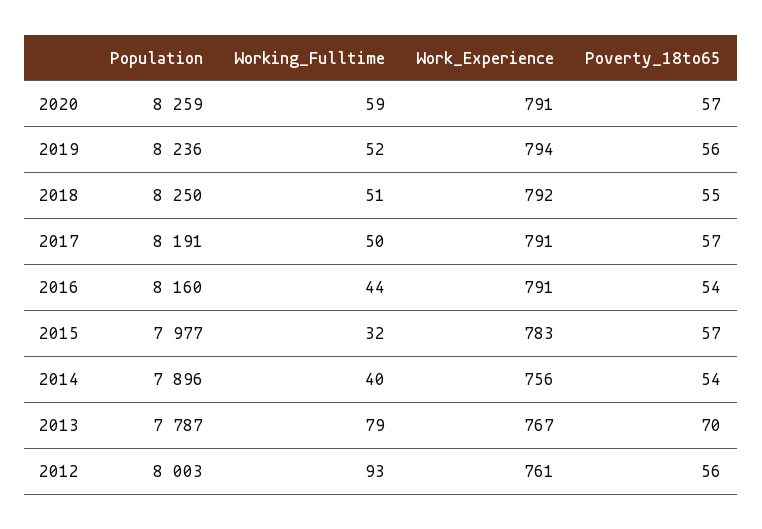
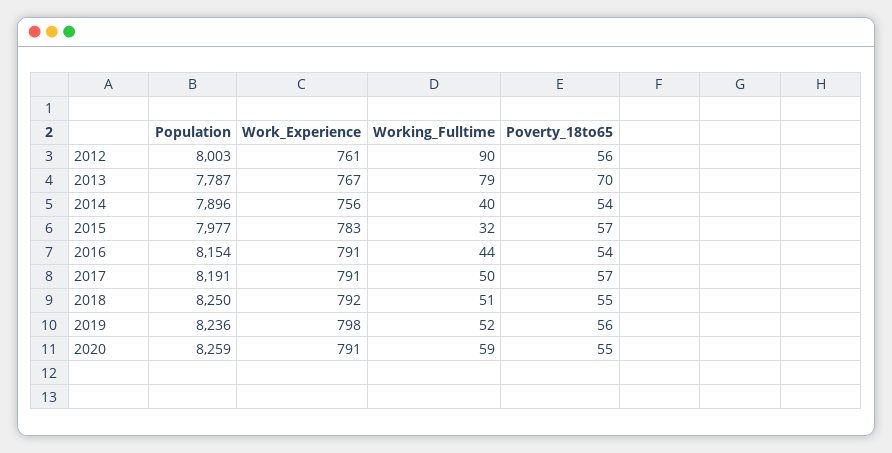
Poverty_18to65, 2020: 57 -> 55
Work_Experience, 2019: 794 -> 798
Population, 2016: 8160 -> 8154
Working_Fulltime, 2012: 93 -> 90

